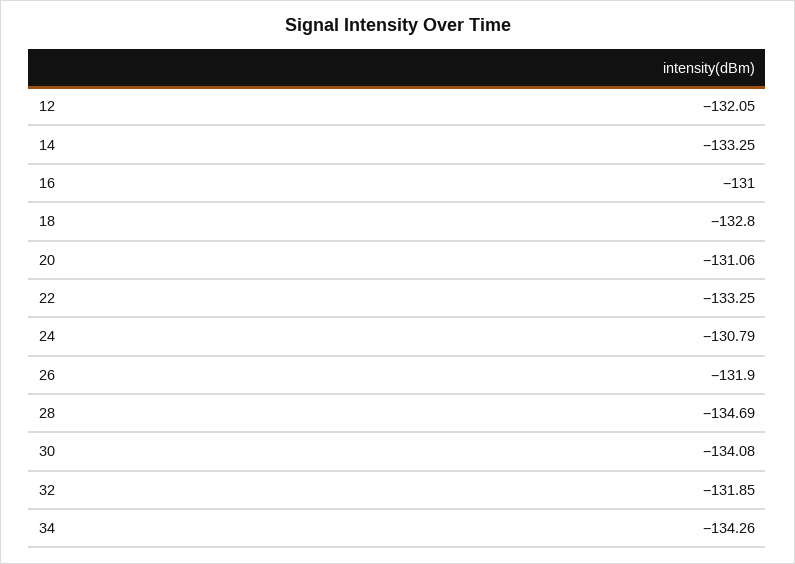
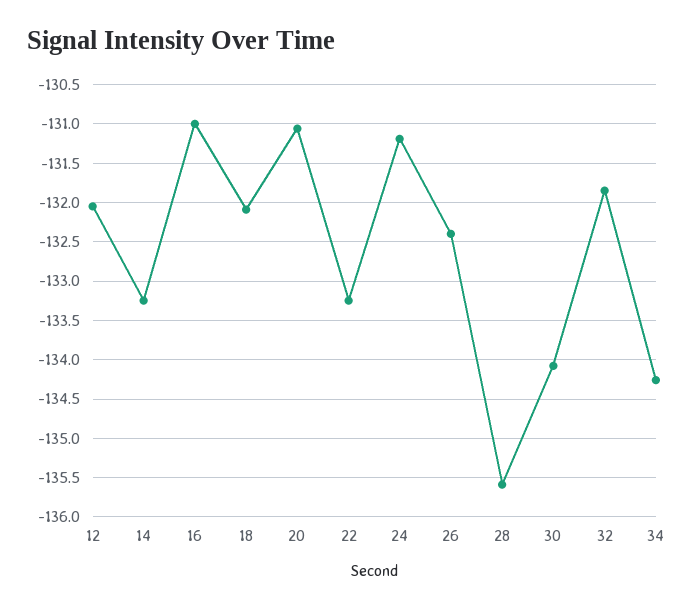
18: -132.8 -> -132.1
24: -130.79 -> -131.2
26: -131.9 -> -132.4
28: -134.69 -> -135.6

